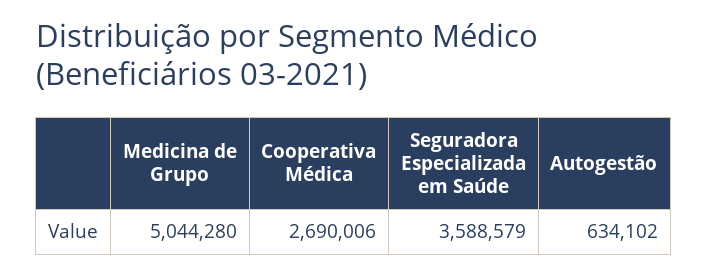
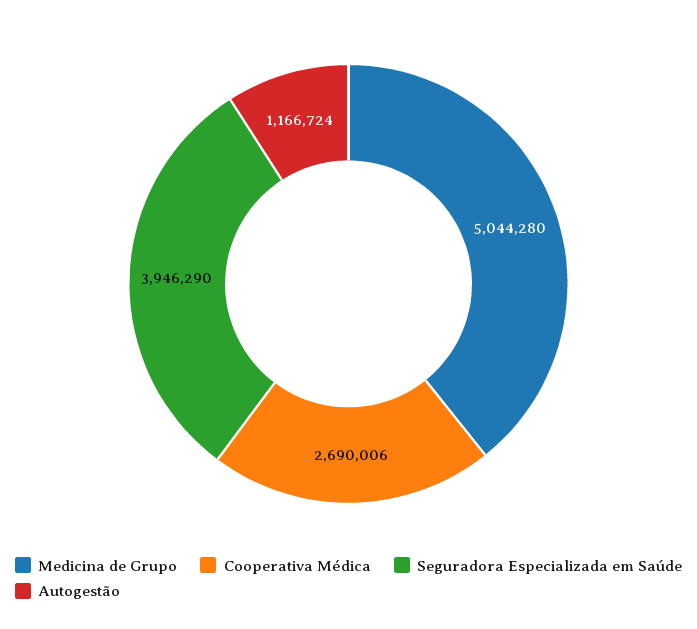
Seguradora Especializada em Saúde: 3588579 -> 3946290
Autogestão: 634102 -> 1166724

